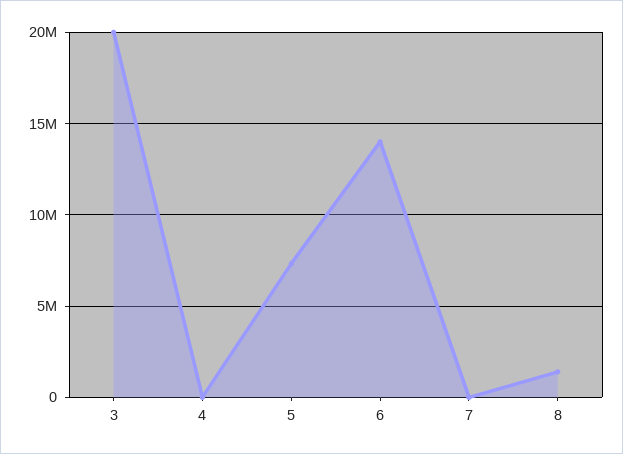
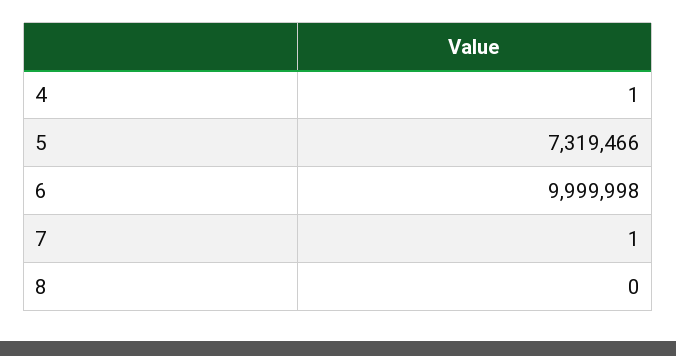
3: 20000000 -> none
6: 14000000 -> 9999998
8: 1500000 -> 0

